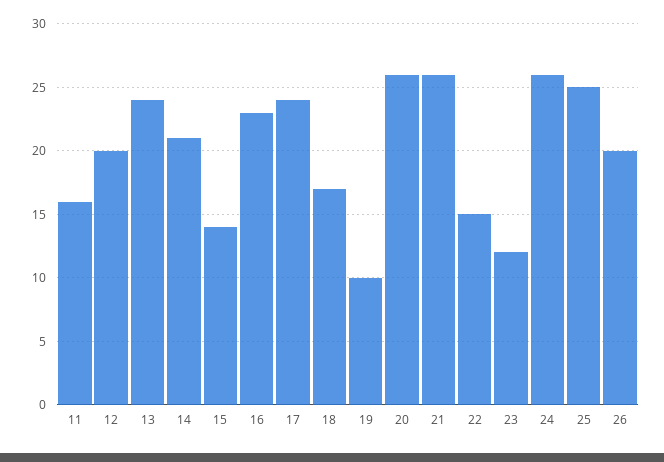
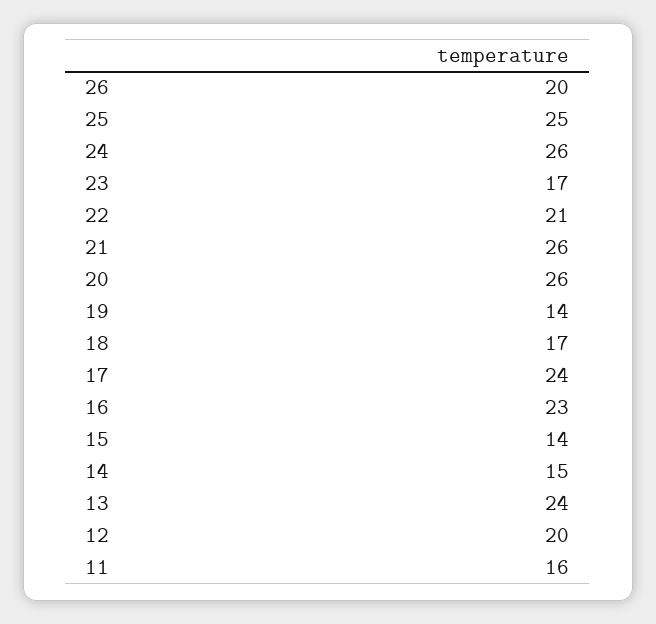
14: 21 -> 15
19: 10 -> 14
22: 15 -> 21
23: 12 -> 17

